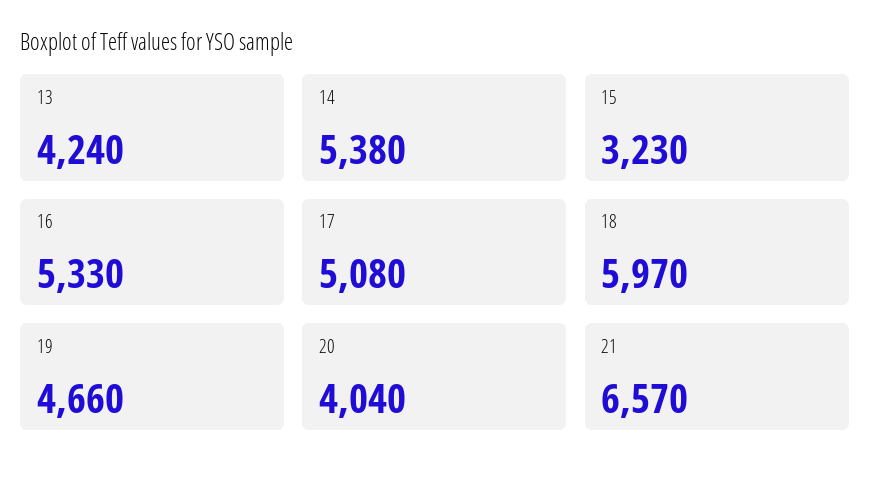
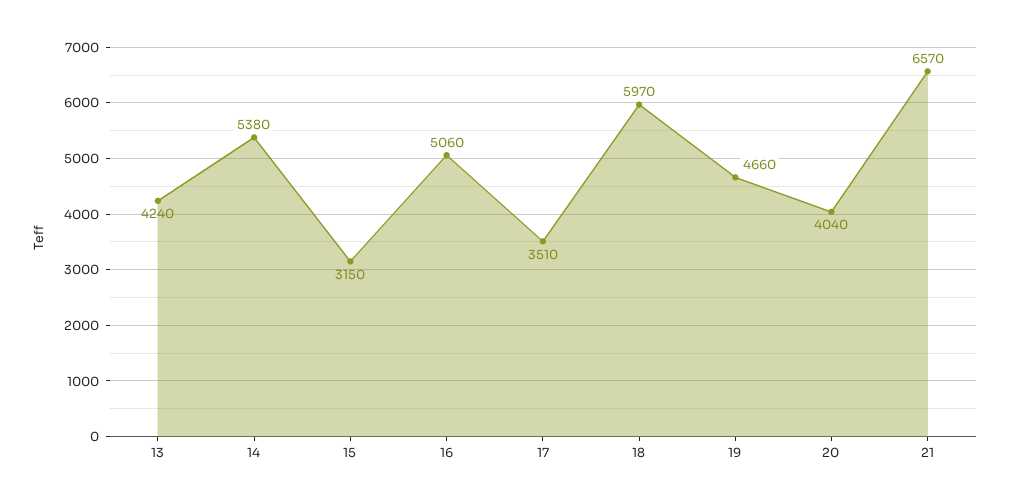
15: 3230 -> 3150
16: 5330 -> 5060
17: 5080 -> 3510

